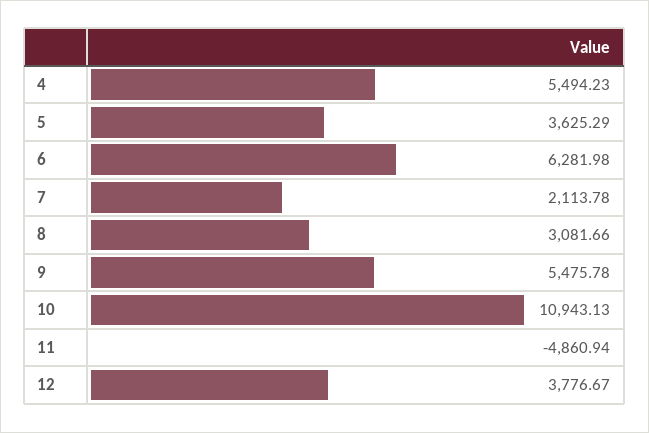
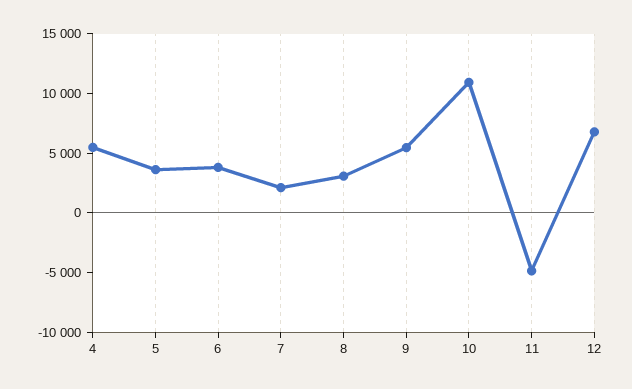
6: 6281.98 -> 4000
12: 3776.67 -> 7000

